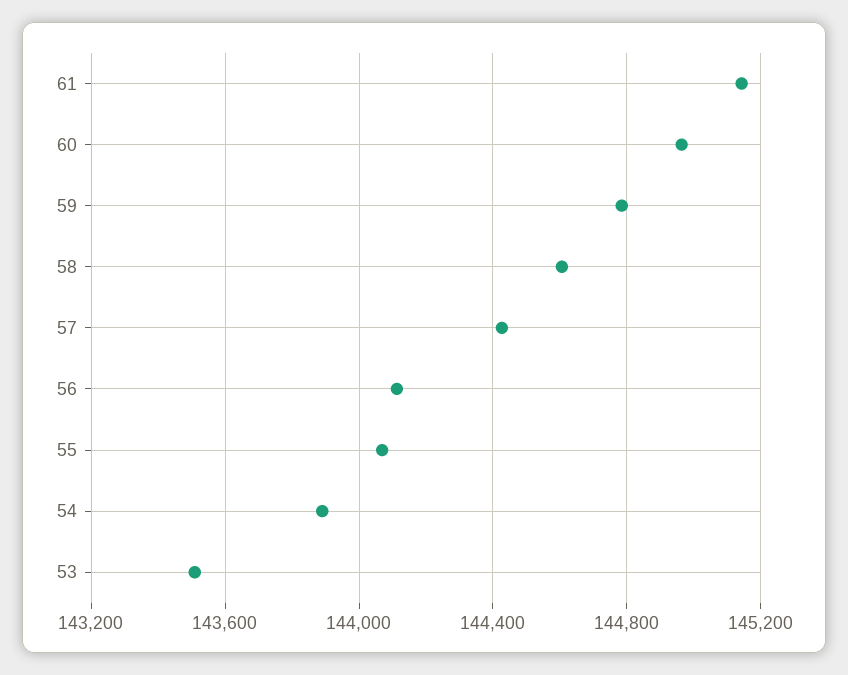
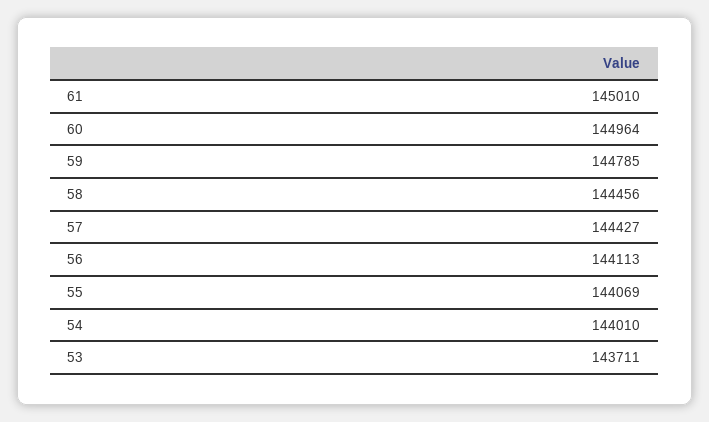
61: 145150 -> 145010
58: 144600 -> 144456
54: 143900 -> 144010
53: 143500 -> 143711

